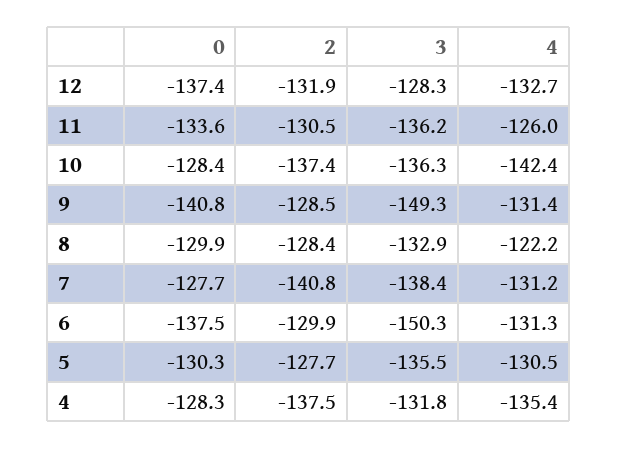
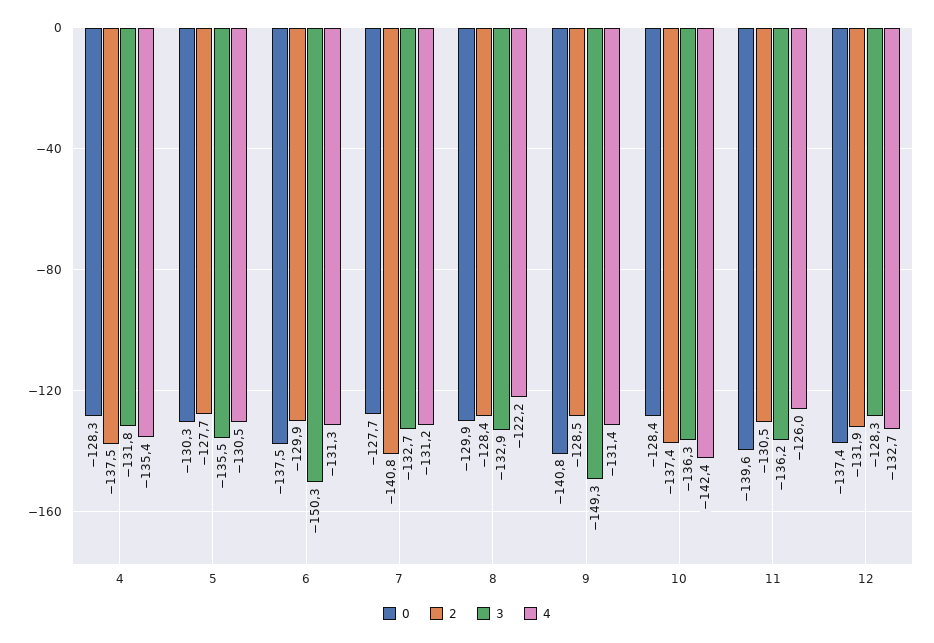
0, 11: -133.6 -> -139.6
3, 7: -138.4 -> -132.7

